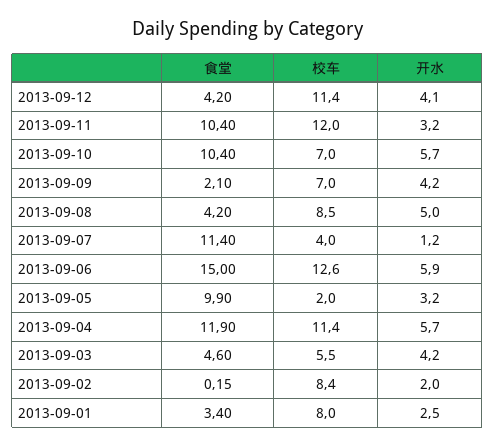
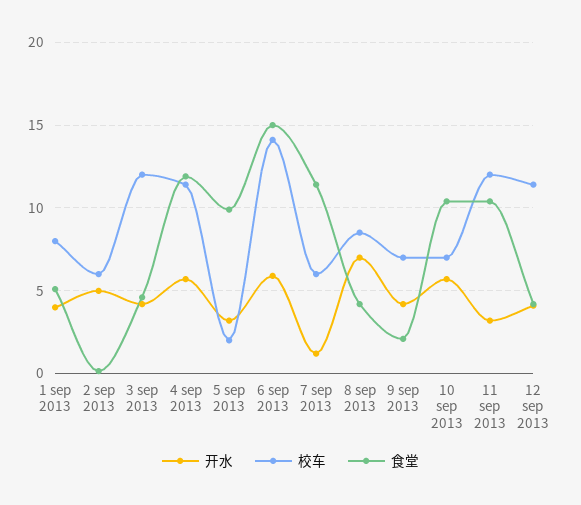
开水, 2013-09-08: 5 -> 7
校车, 2013-09-07: 4 -> 6
校车, 2013-09-06: 12.6 -> 14
校车, 2013-09-03: 5.5 -> 12
校车, 2013-09-02: 8.4 -> 6
开水, 2013-09-02: 2 -> 5
食堂, 2013-09-01: 3.4 -> 5
开水, 2013-09-01: 2.5 -> 4

